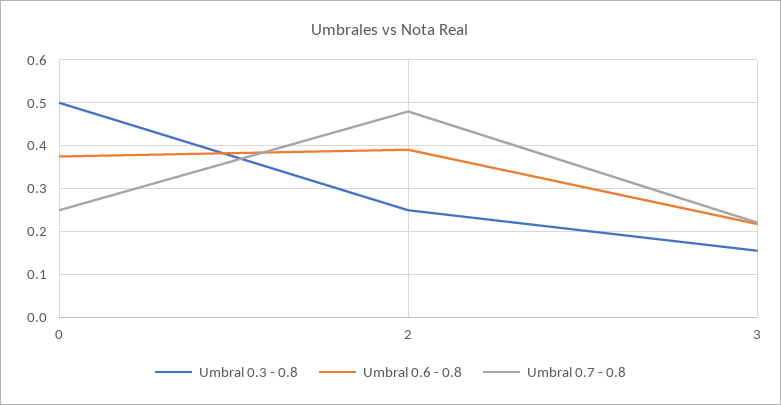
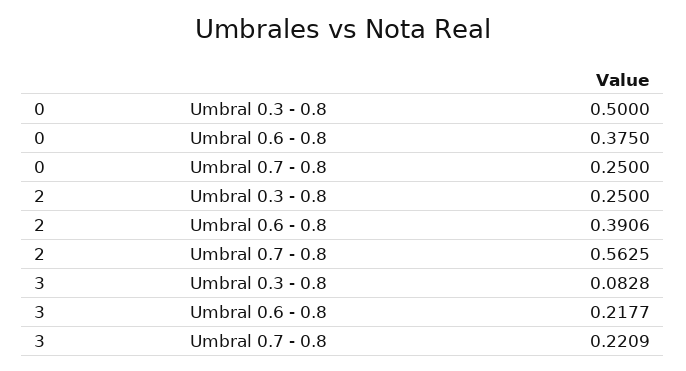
Umbral 0.7 - 0.8, 2: 0.48 -> 0.5625
Umbral 0.3 - 0.8, 3: 0.16 -> 0.0828

